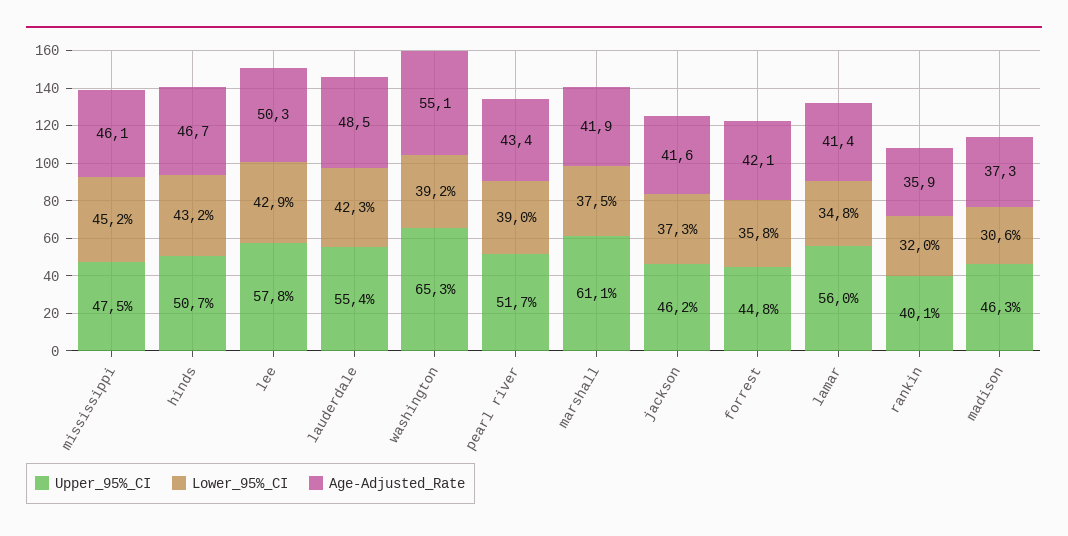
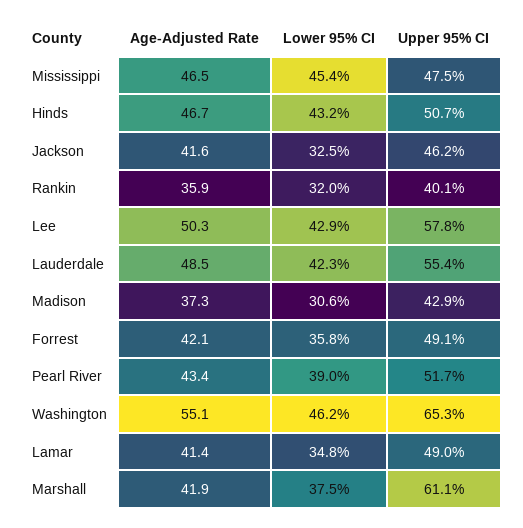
Lower_95%_CI, mississippi: 45.2 -> 45.4
Age-Adjusted_Rate, mississippi: 46.1 -> 46.5
Lower_95%_CI, washington: 39.2 -> 46.2
Lower_95%_CI, jackson: 37.3 -> 32.5
Upper_95%_CI, forrest: 44.8 -> 49.1
Upper_95%_CI, lamar: 56 -> 49
Upper_95%_CI, madison: 46.3 -> 42.9

